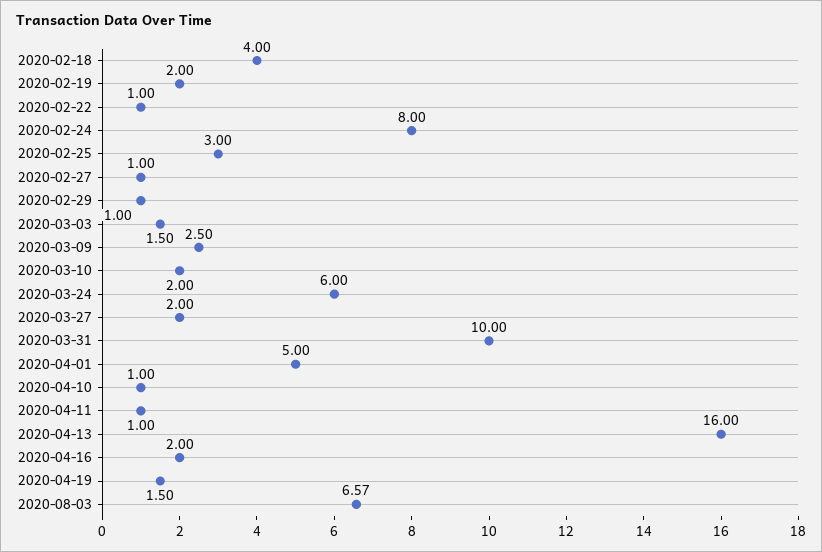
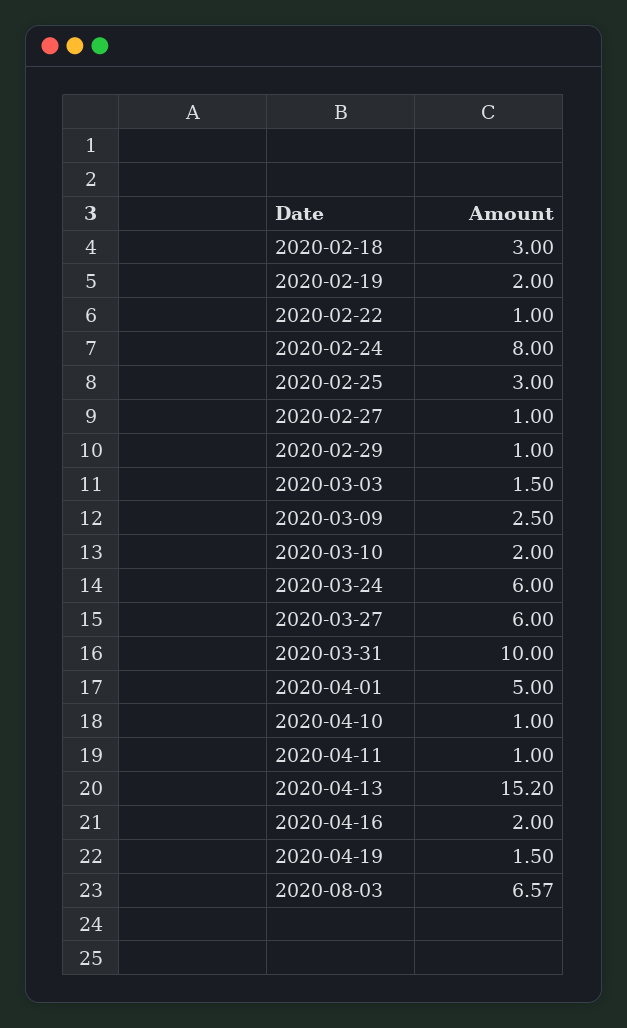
2020-02-18: 4 -> 3
2020-03-27: 2 -> 6
2020-04-13: 16 -> 15.2

